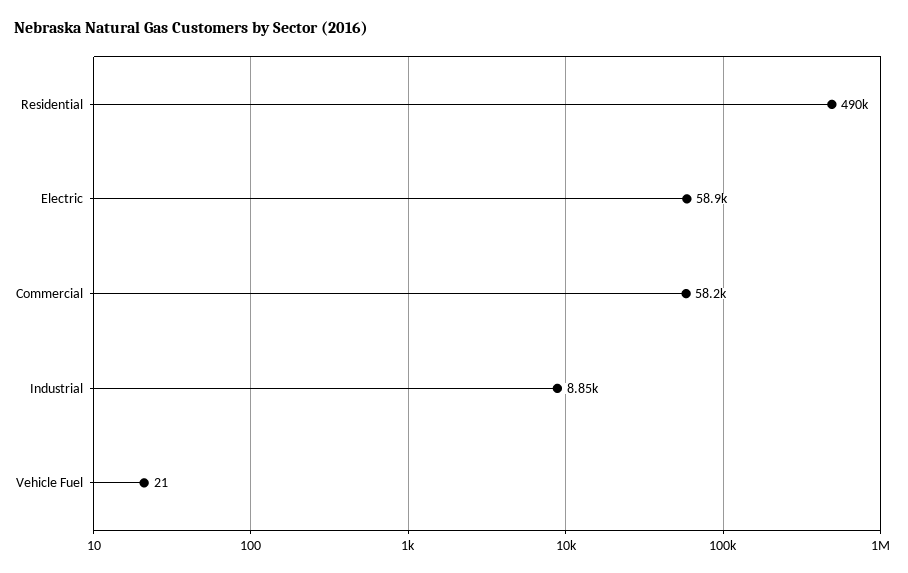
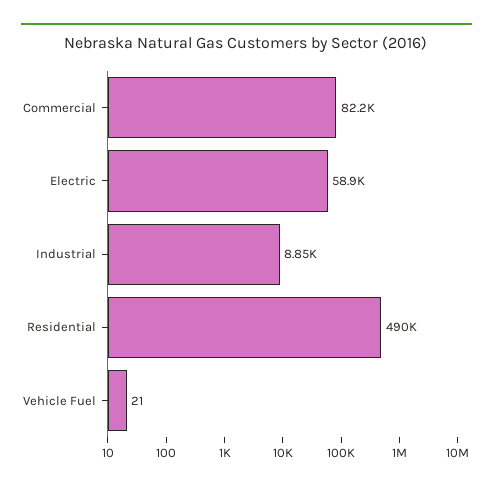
Commercial: 58200 -> 82200

